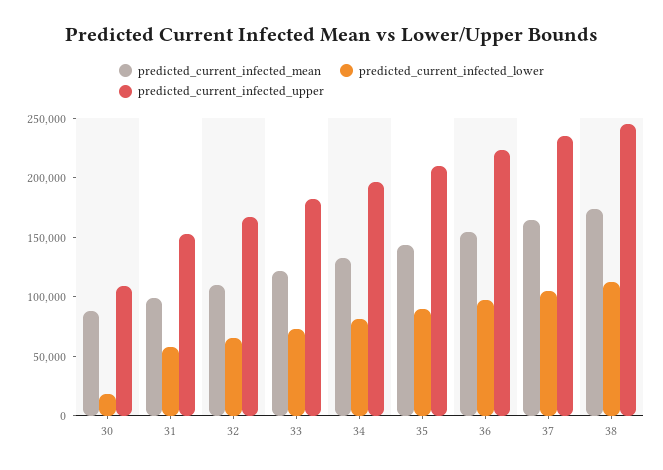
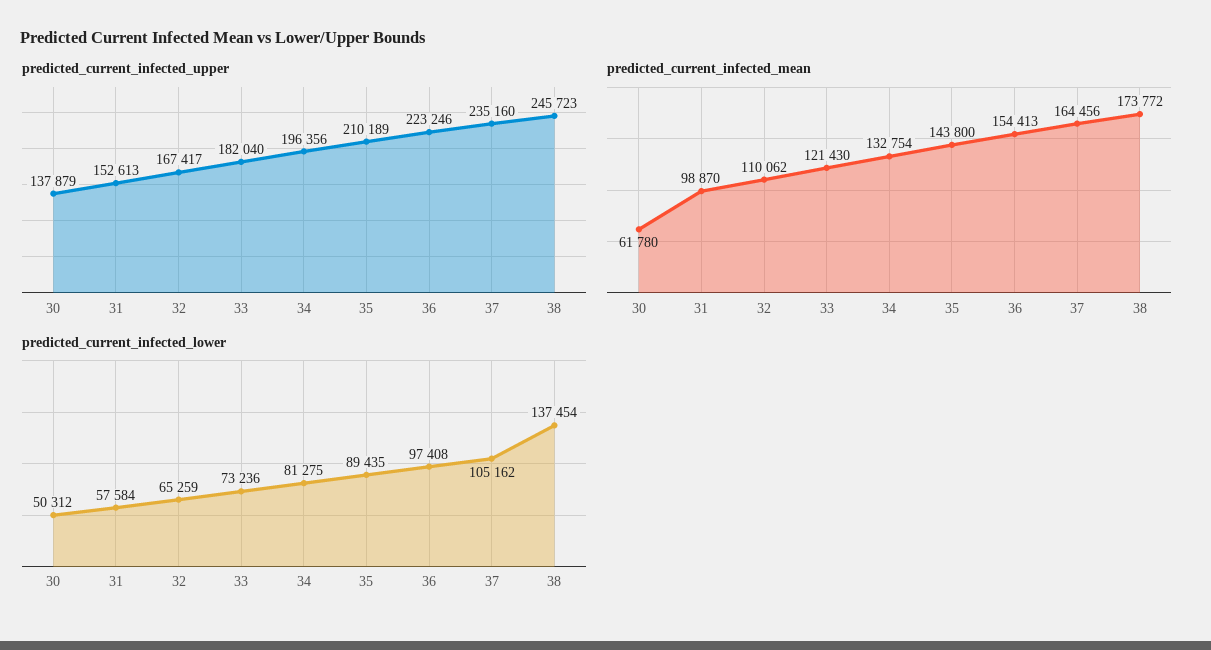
predicted_current_infected_mean, 30: 90000 -> 61780
predicted_current_infected_lower, 30: 20000 -> 50312
predicted_current_infected_upper, 30: 110000 -> 137879
predicted_current_infected_lower, 38: 110000 -> 137454

